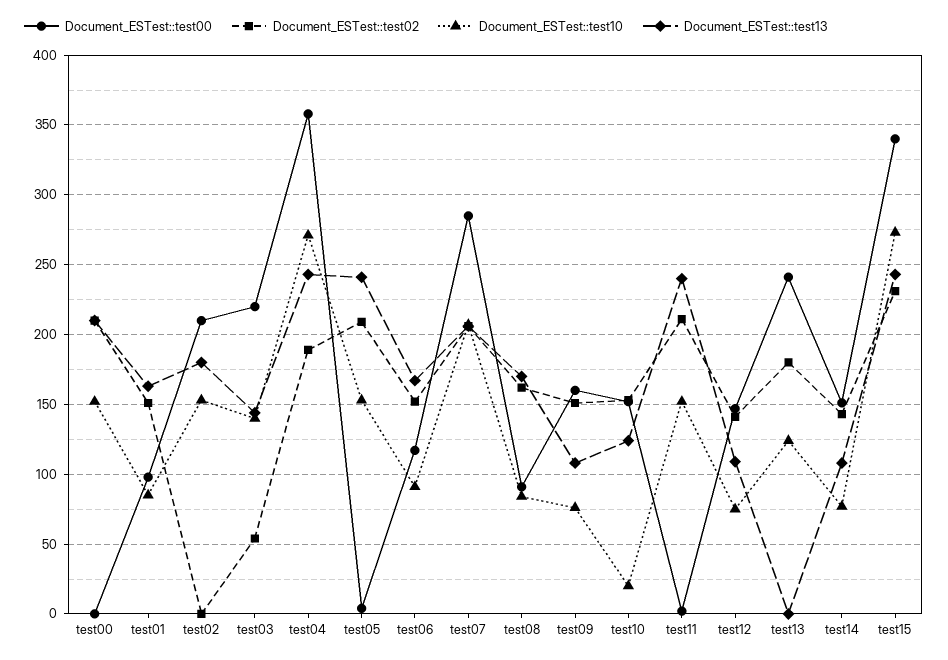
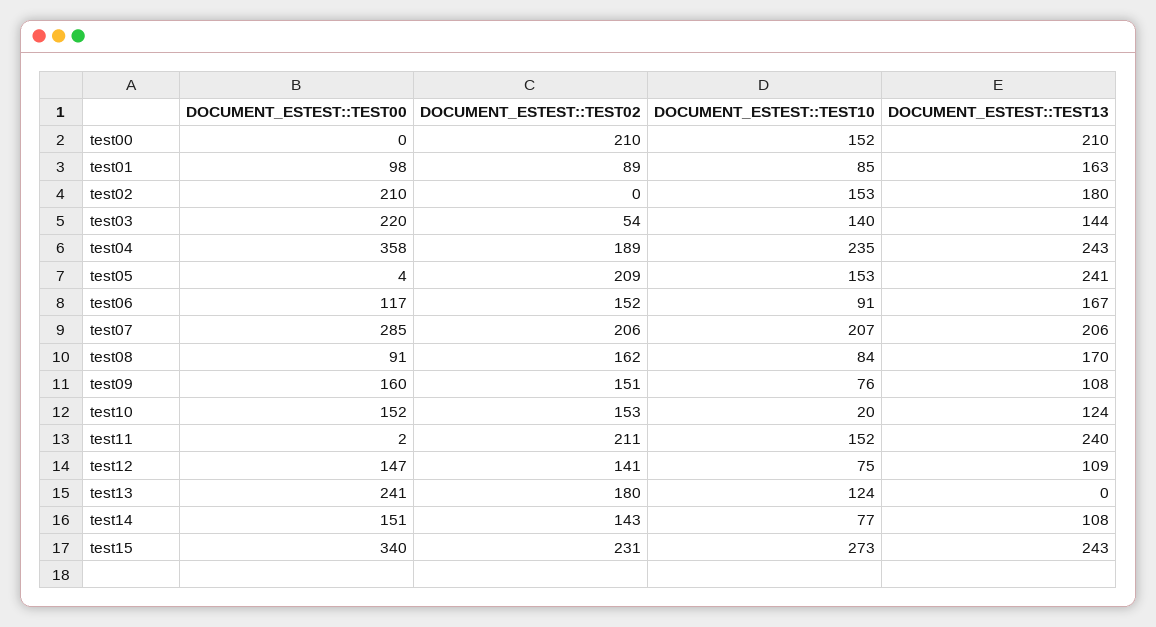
Document_ESTest::test02, test01: 150 -> 89
Document_ESTest::test10, test04: 270 -> 235

